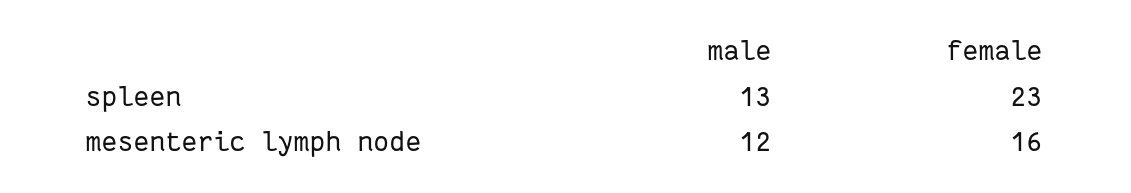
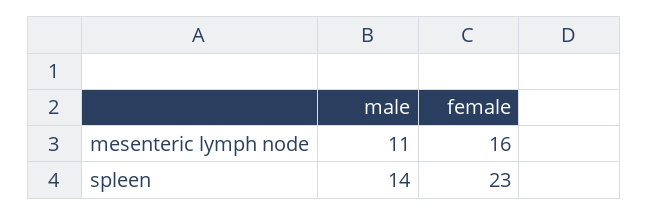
male, spleen: 13 -> 14
male, mesenteric lymph node: 12 -> 11

